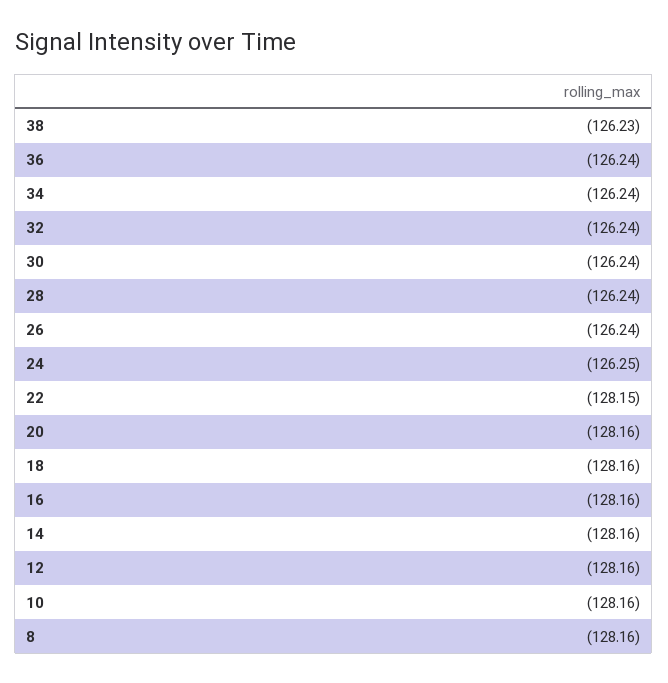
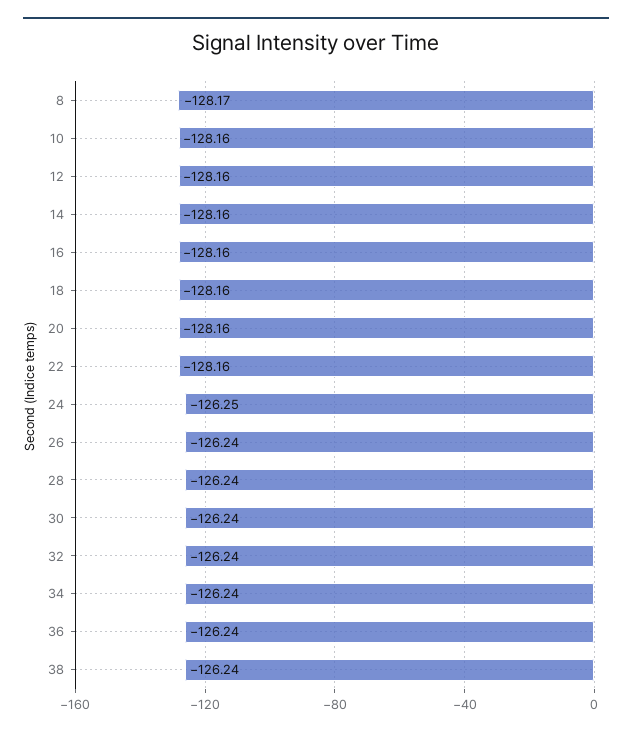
38: -126.23 -> -126.24
22: -128.15 -> -128.16
8: -128.16 -> -128.17

